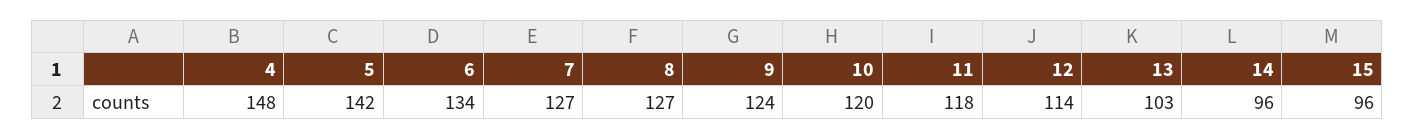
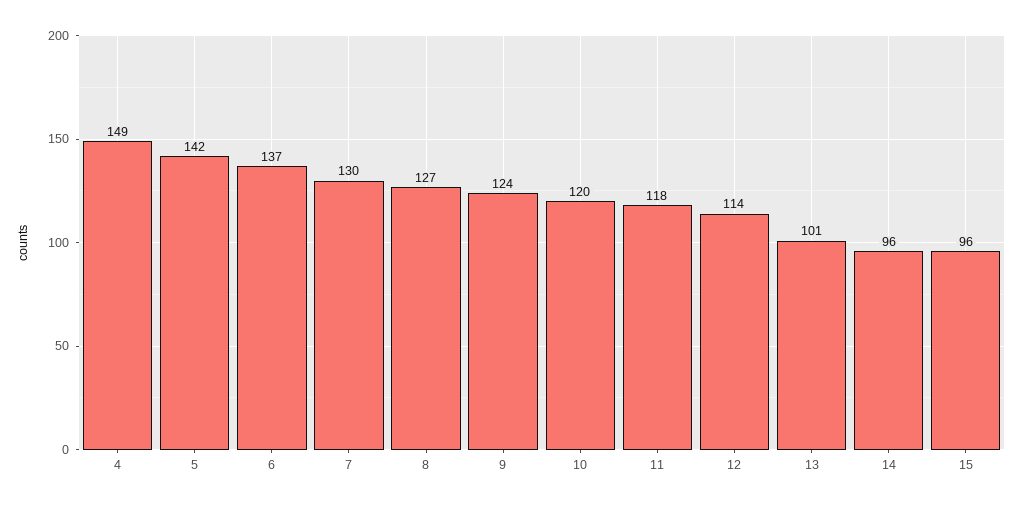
4: 148 -> 149
6: 134 -> 137
7: 127 -> 130
13: 103 -> 101

